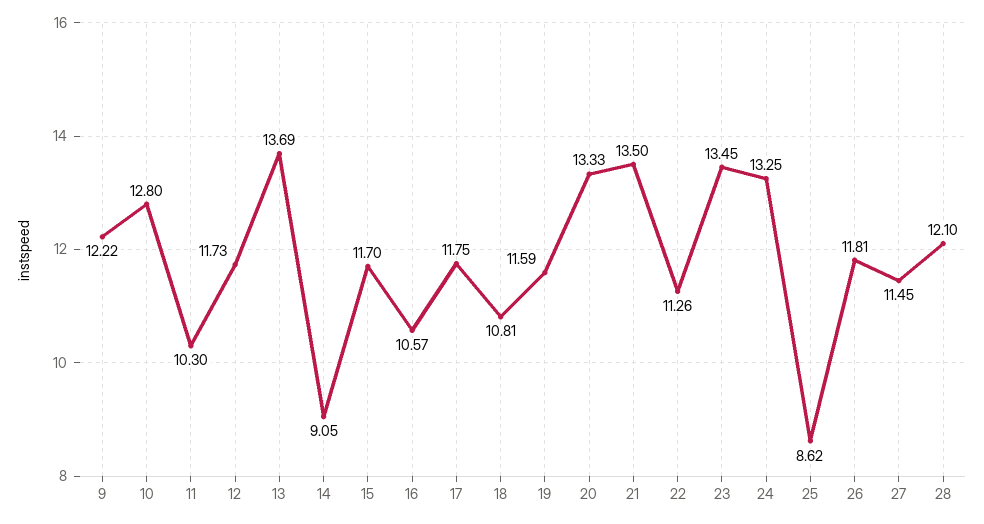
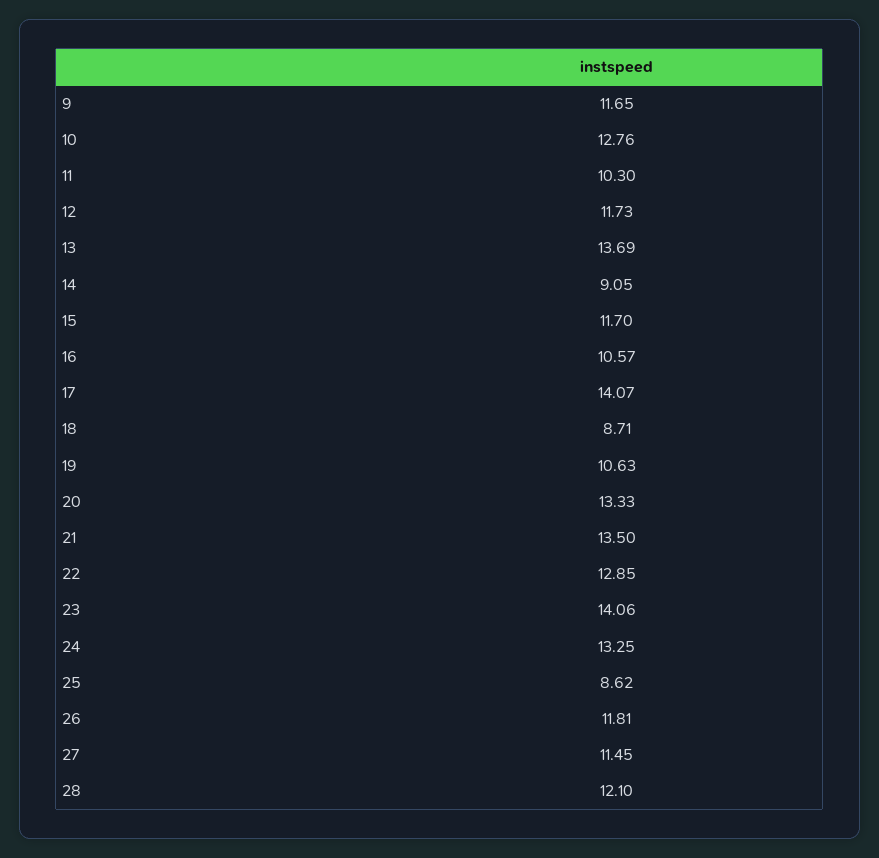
9: 12.22 -> 11.65
10: 12.8 -> 12.76
17: 11.75 -> 14.07
18: 10.81 -> 8.71
19: 11.59 -> 10.63
22: 11.26 -> 12.85
23: 13.45 -> 14.06

